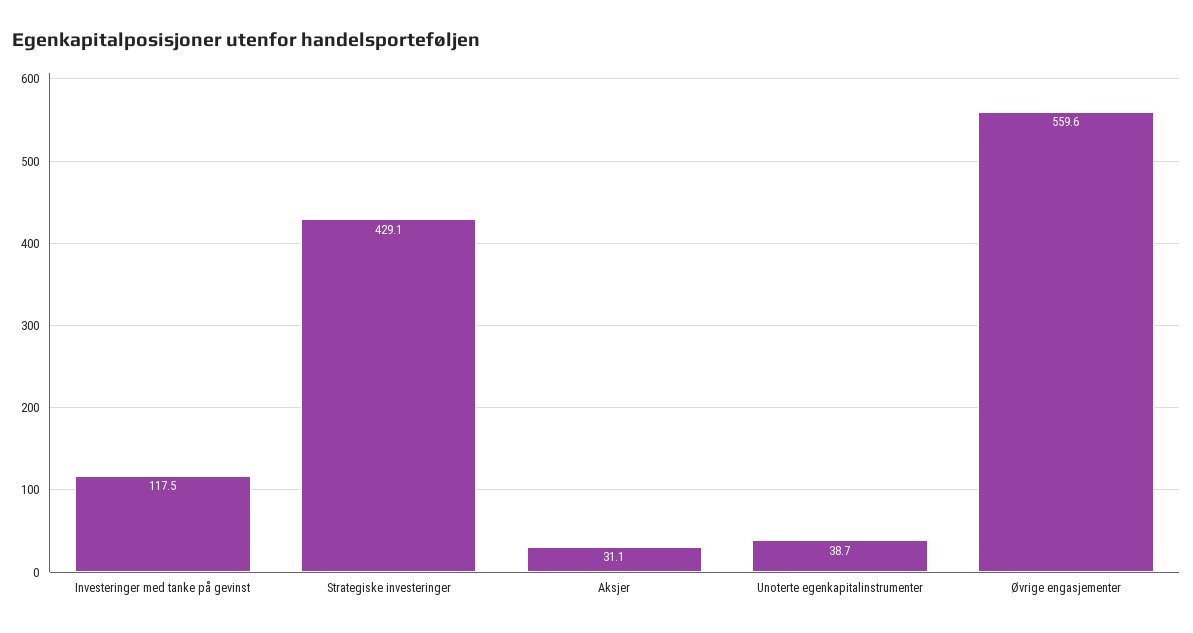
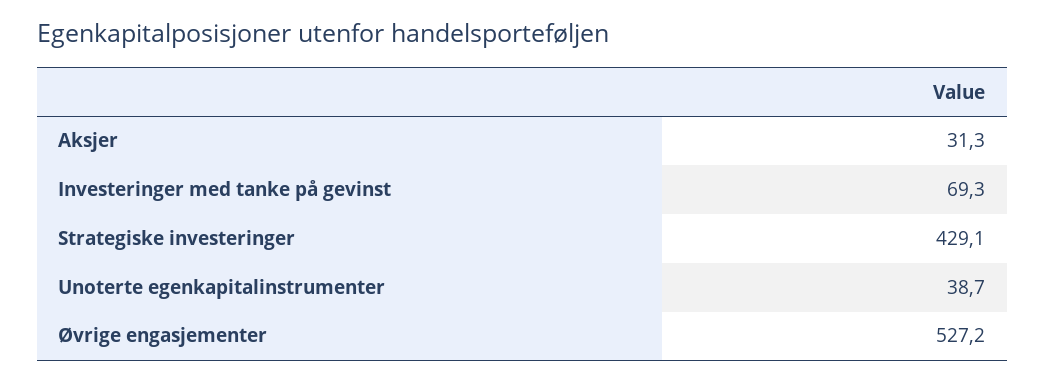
Investeringer med tanke på gevinst: 117.5 -> 69.3
Aksjer: 31.1 -> 31.3
Øvrige engasjementer: 559.6 -> 527.2

